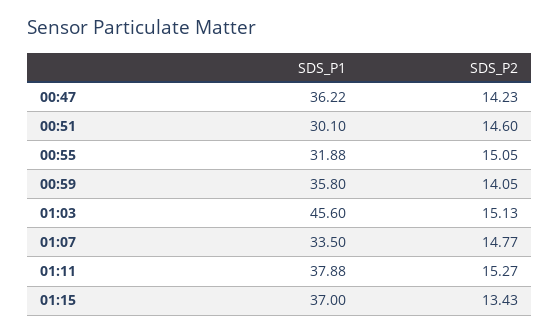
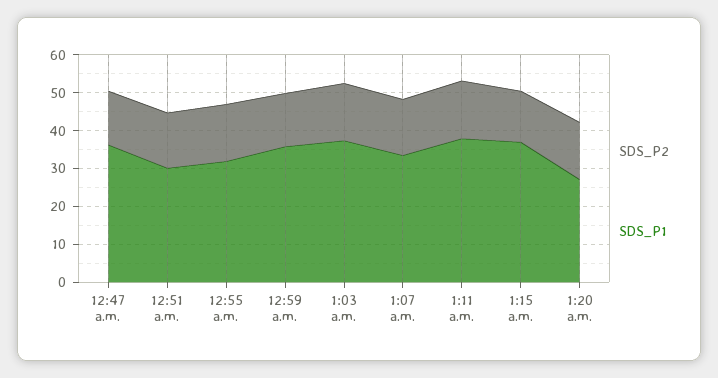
SDS_P1, 01:03: 45.6 -> 37.5
SDS_P2, 1:20 a.m.: none -> 15
SDS_P1, 1:20 a.m.: none -> 27.5

